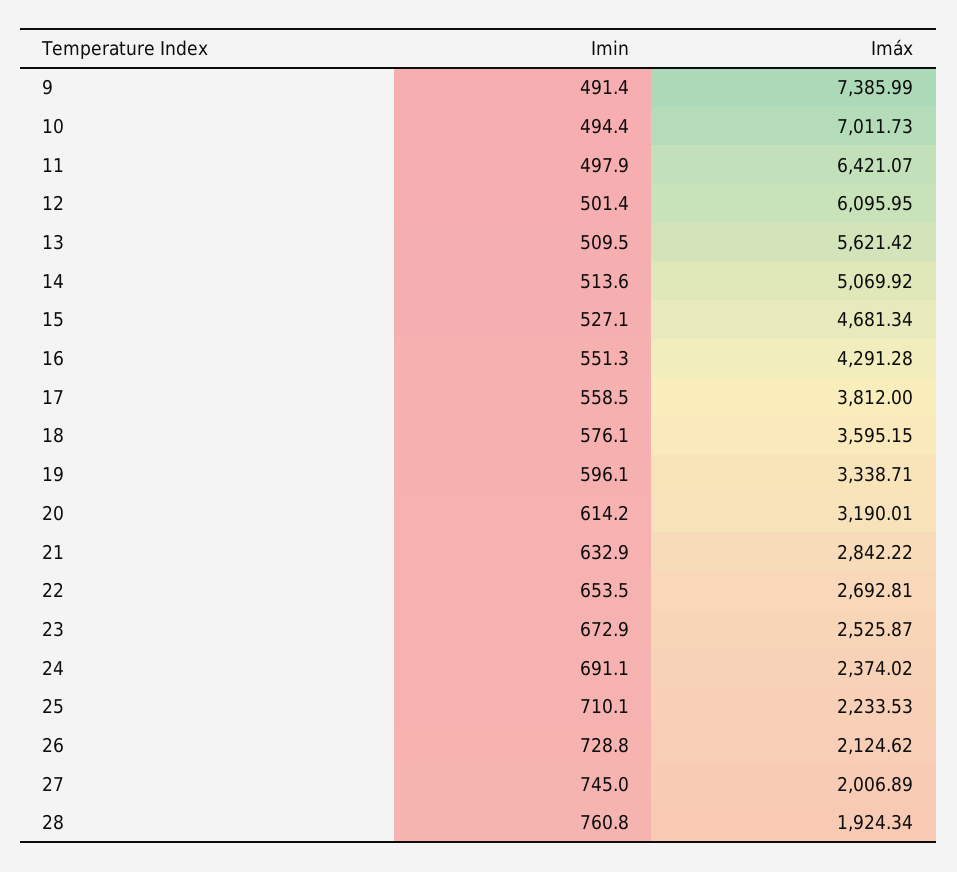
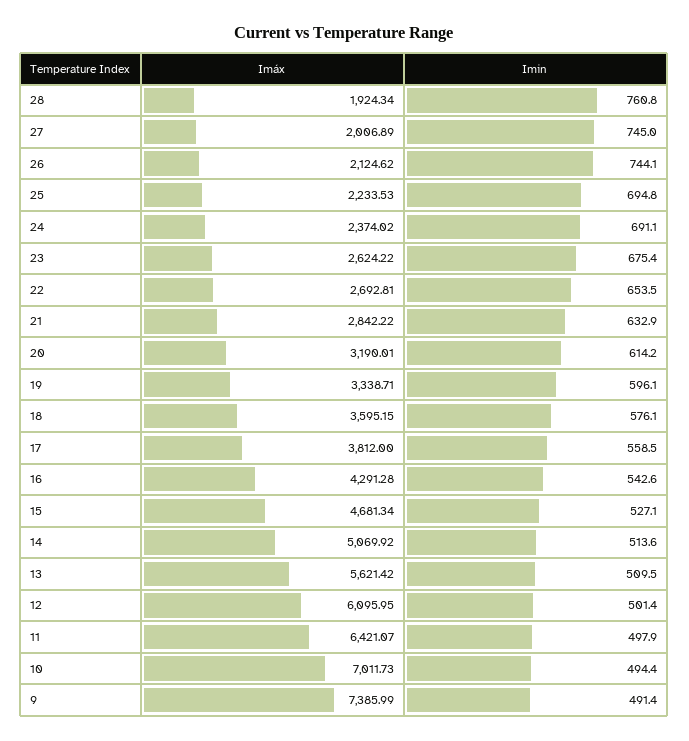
Imin, 16: 551.3 -> 542.6
Imin, 23: 672.9 -> 675.4
Imáx, 23: 2525.87 -> 2624.22
Imin, 25: 710.1 -> 694.8
Imin, 26: 728.8 -> 744.1

